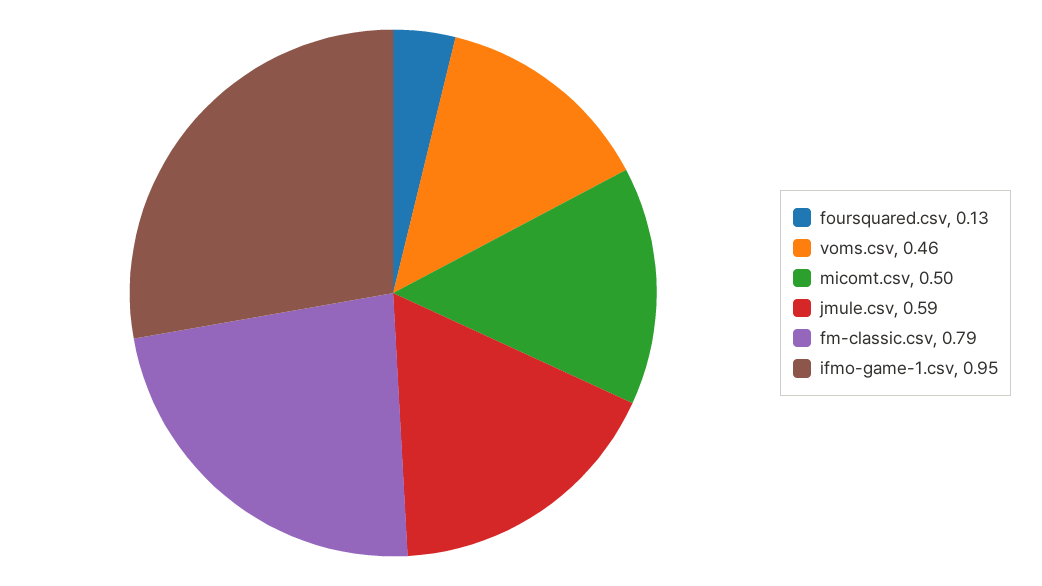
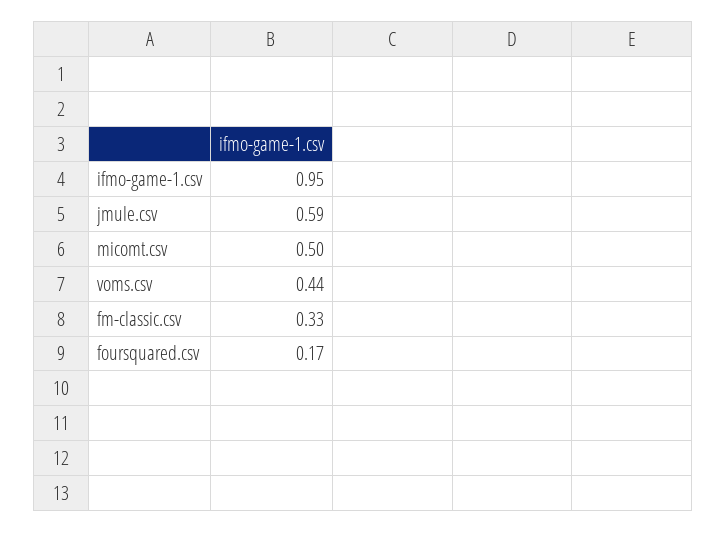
foursquared.csv: 0.13 -> 0.17
voms.csv: 0.46 -> 0.44
fm-classic.csv: 0.79 -> 0.33

